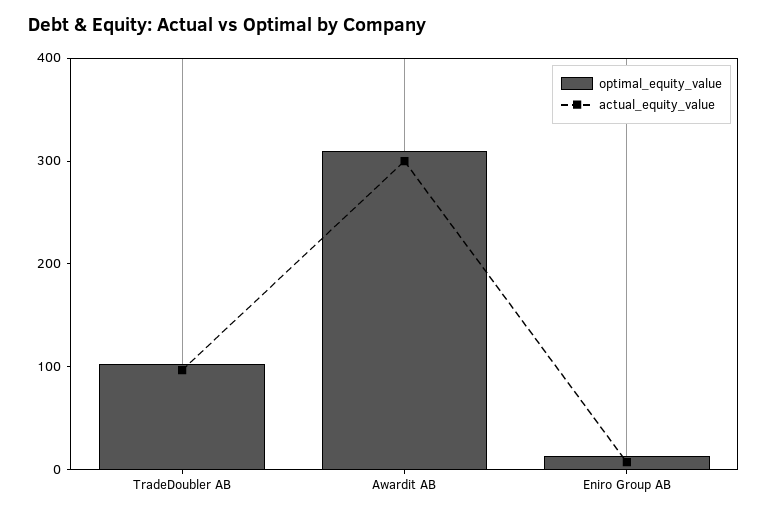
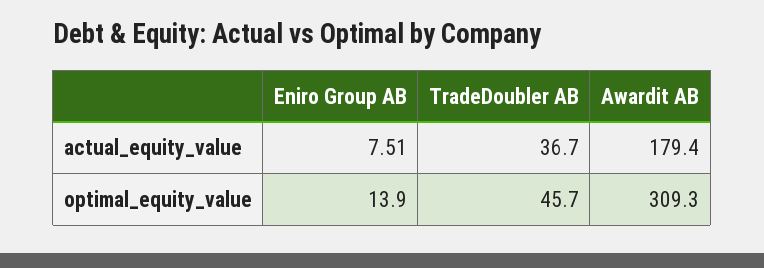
optimal_equity_value, TradeDoubler AB: 100 -> 45.7
actual_equity_value, TradeDoubler AB: 100 -> 36.7
actual_equity_value, Awardit AB: 300 -> 179.4

